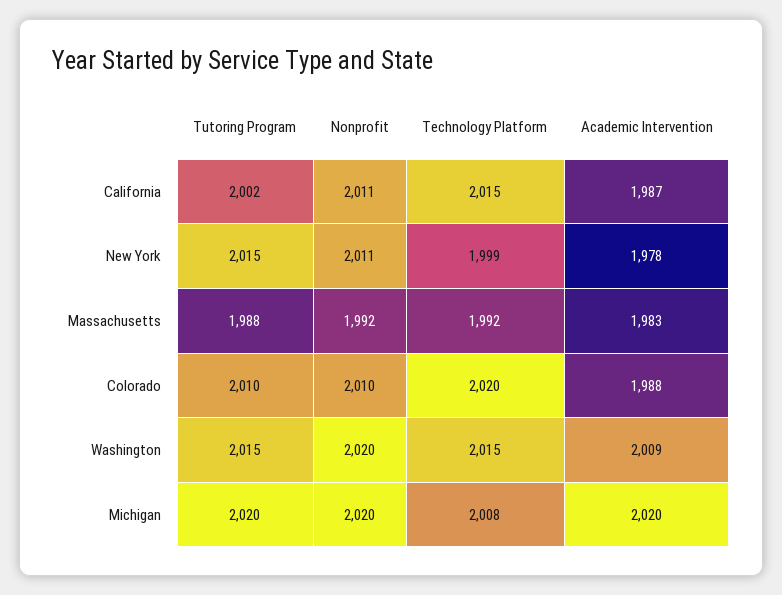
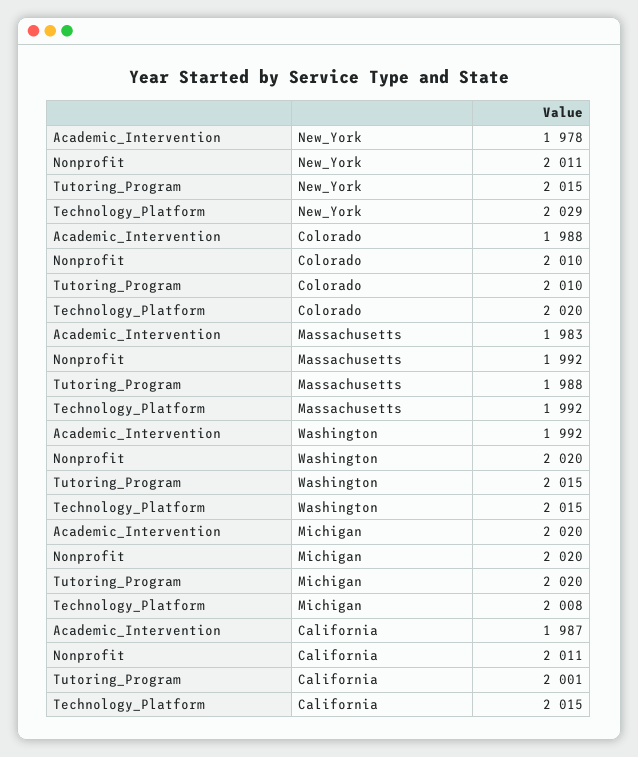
Tutoring Program, California: 2002 -> 2001
Technology Platform, New York: 1999 -> 2029
Academic Intervention, Washington: 2009 -> 1992

